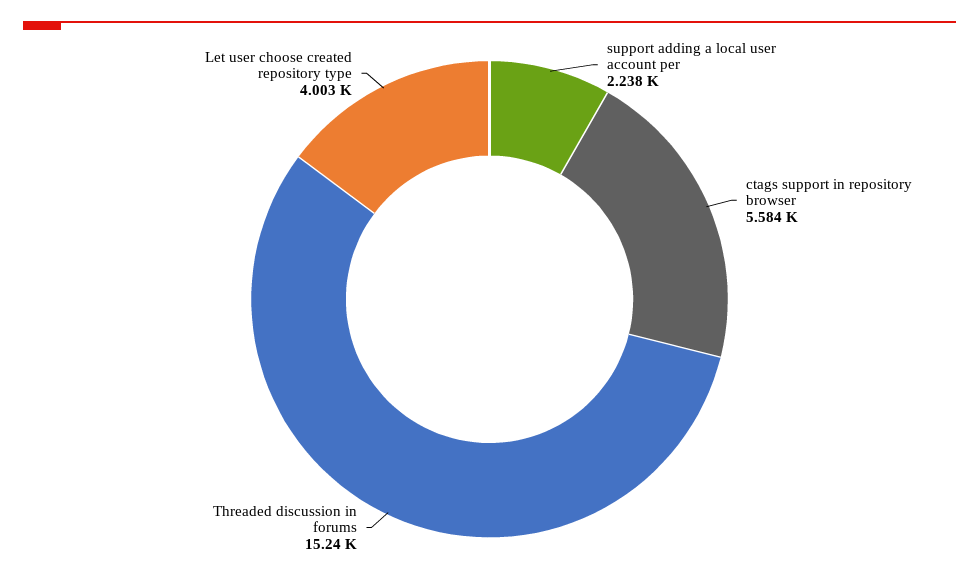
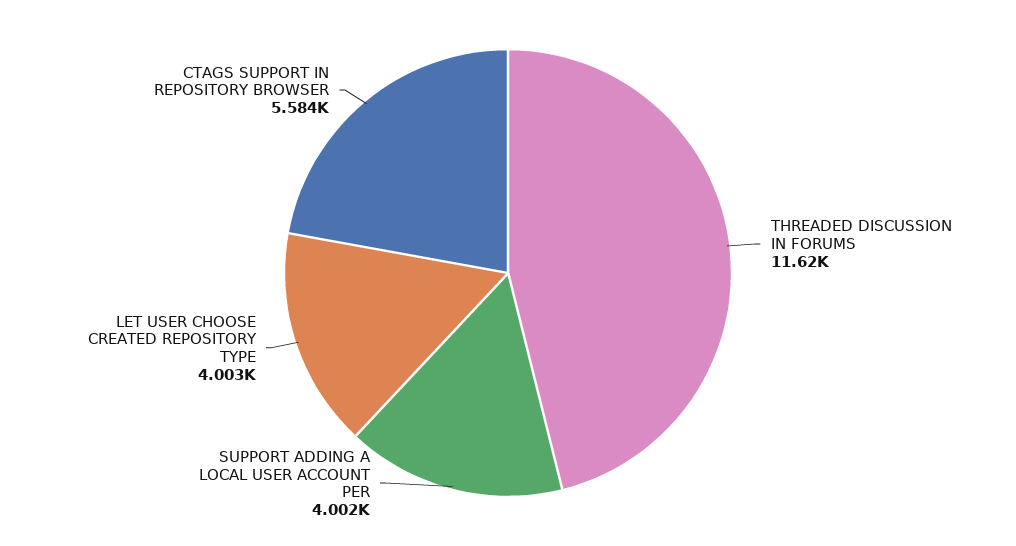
support adding a local user account per: 2238 -> 4002
Threaded discussion in forums: 15240 -> 11620

